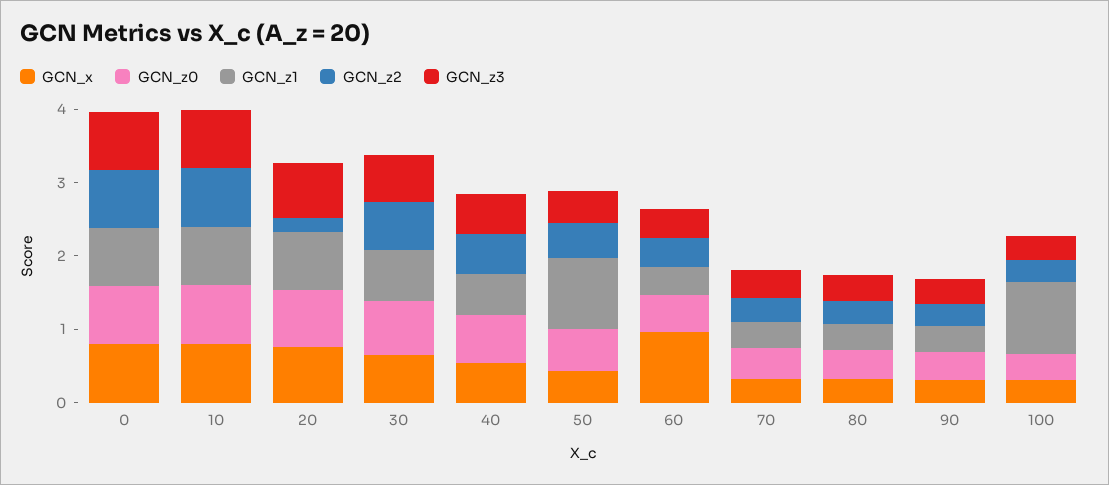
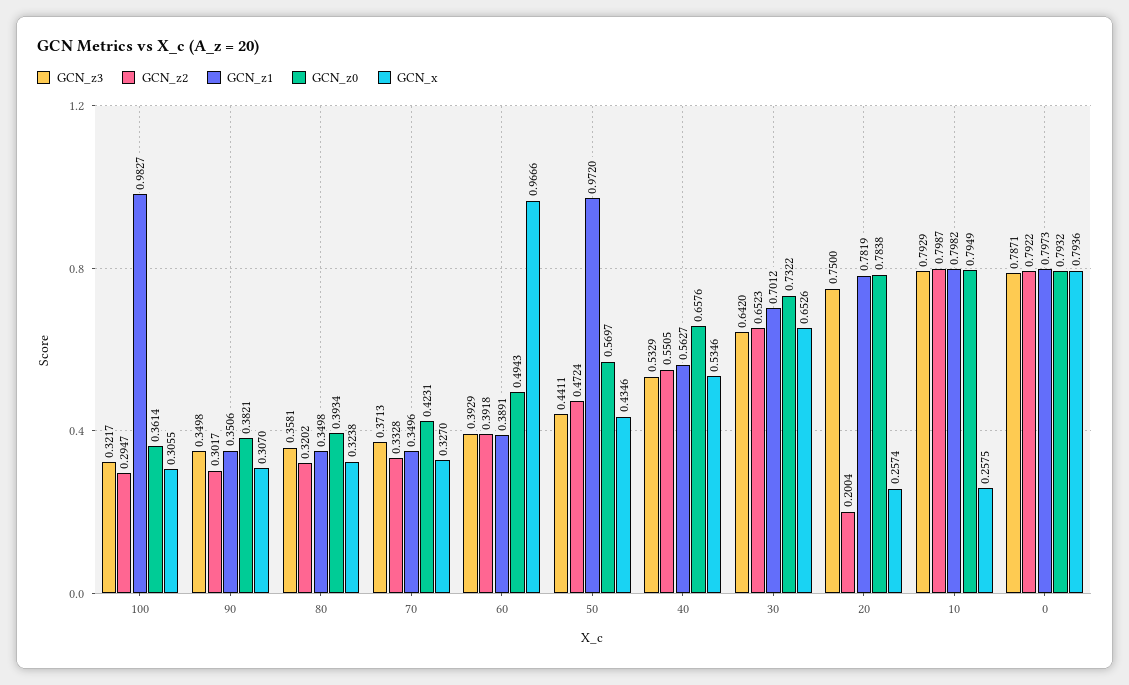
GCN_x, 10: 0.8 -> 0.2575
GCN_x, 20: 0.8 -> 0.2574

